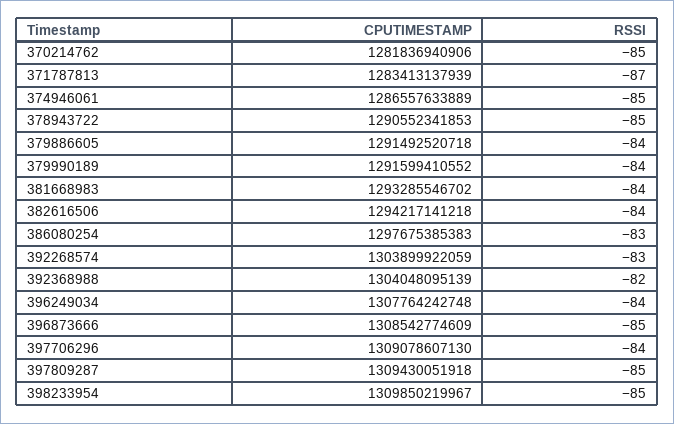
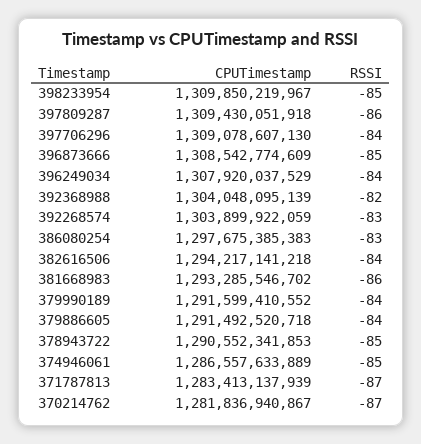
CPUTIMESTAMP, 370214762: 1281836940906 -> 1281836940867
RSSI, 370214762: -85 -> -87
RSSI, 381668983: -84 -> -86
CPUTIMESTAMP, 396249034: 1307764242748 -> 1307920037529
RSSI, 397809287: -85 -> -86

